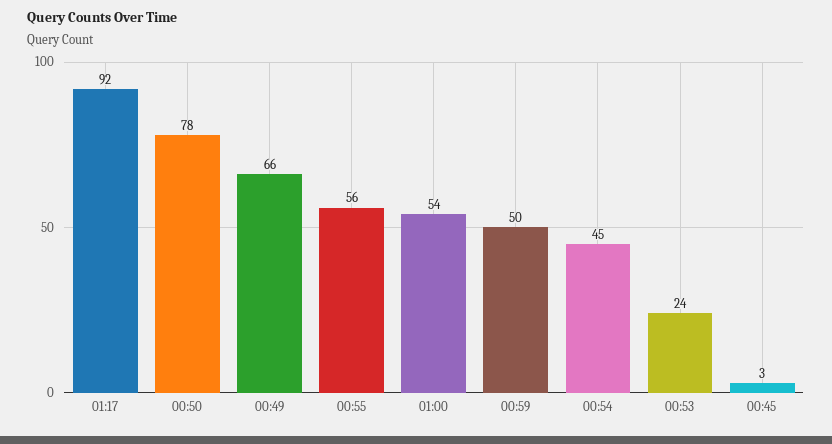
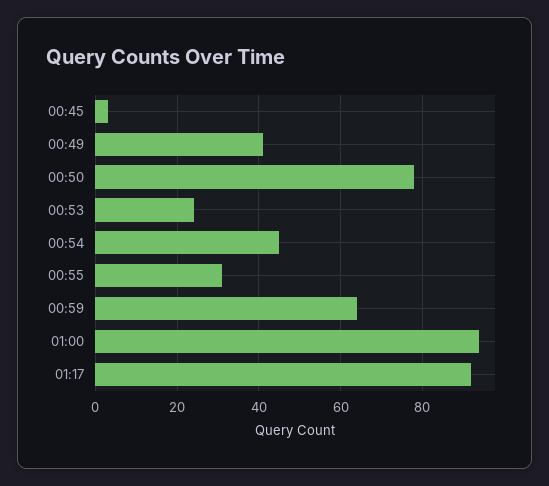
00:49: 66 -> 40
00:55: 56 -> 30
01:00: 54 -> 95
00:59: 50 -> 65

